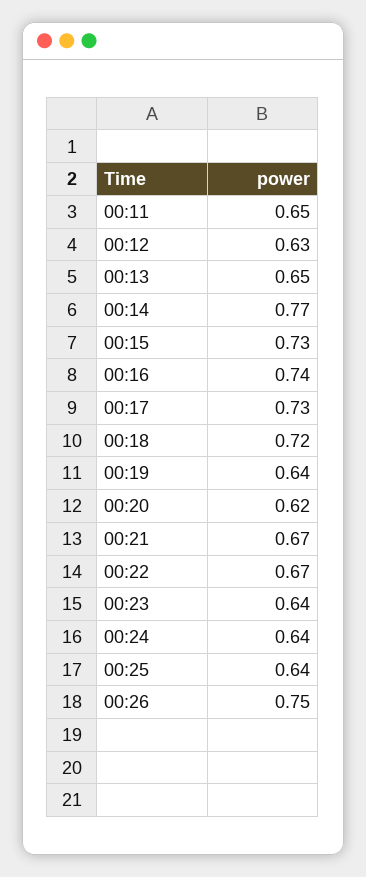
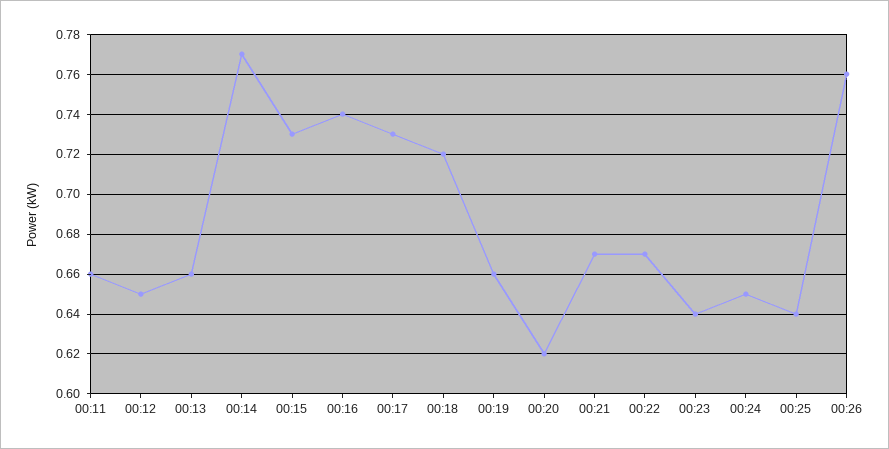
00:11: 0.65 -> 0.66
00:12: 0.63 -> 0.65
00:13: 0.65 -> 0.66
00:19: 0.64 -> 0.66
00:24: 0.64 -> 0.65
00:26: 0.75 -> 0.76

